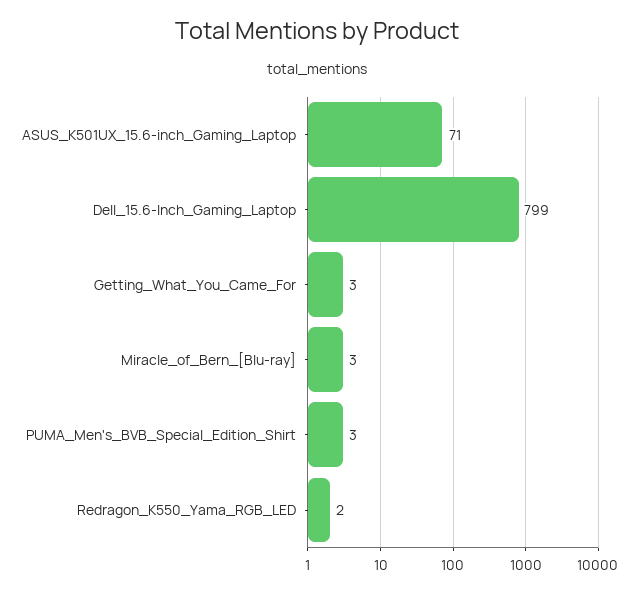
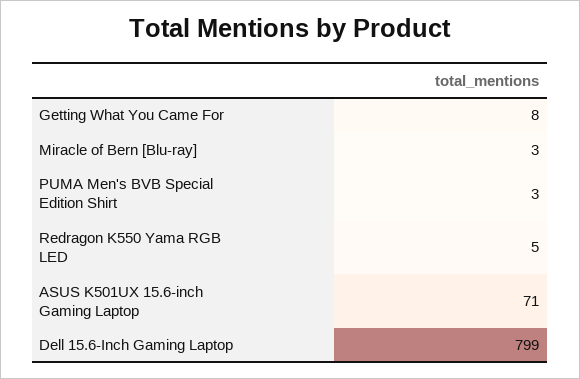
Getting_What_You_Came_For: 3 -> 8
Redragon_K550_Yama_RGB_LED: 2 -> 5

